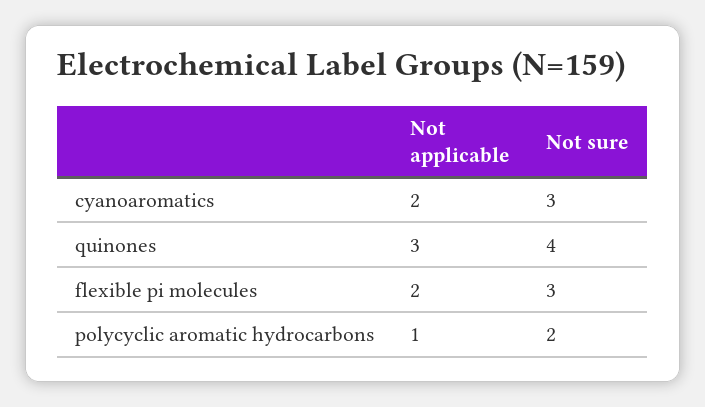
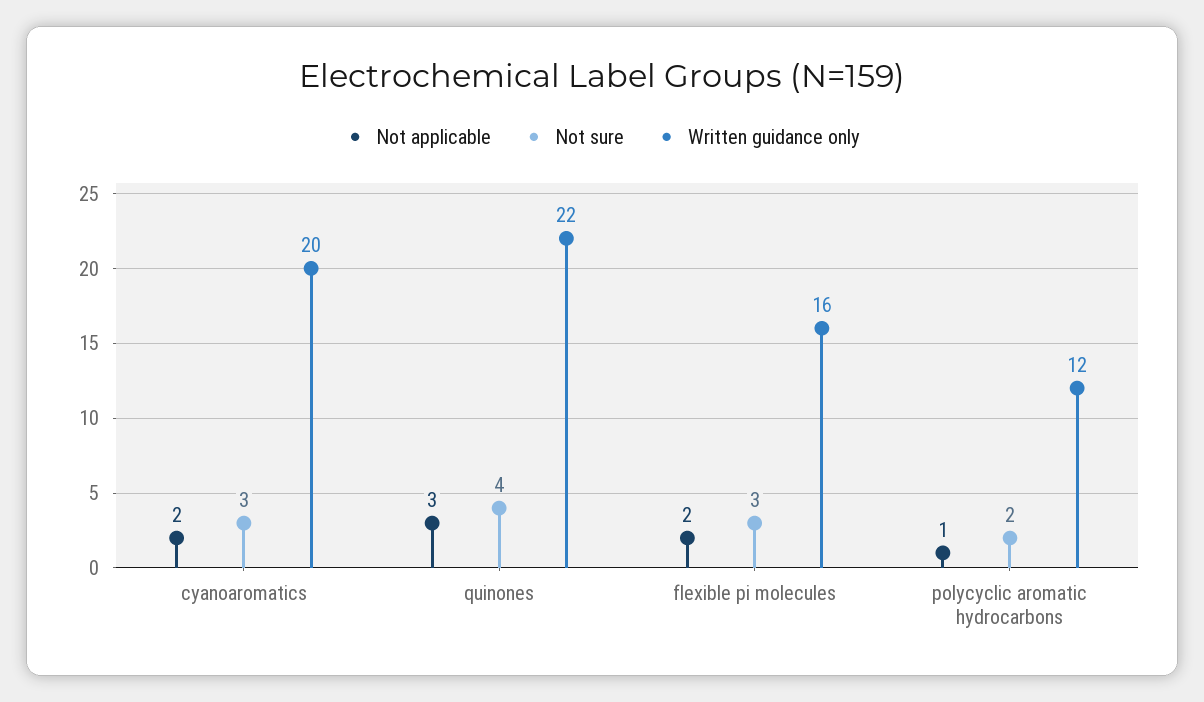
Written guidance only, cyanoaromatics: none -> 20
Written guidance only, quinones: none -> 22
Written guidance only, flexible pi molecules: none -> 16
Written guidance only, polycyclic aromatic hydrocarbons: none -> 12

